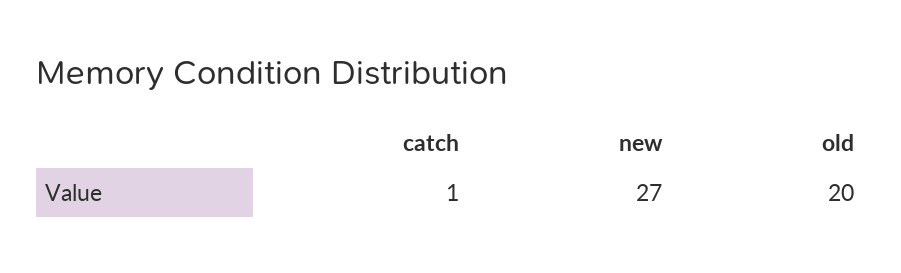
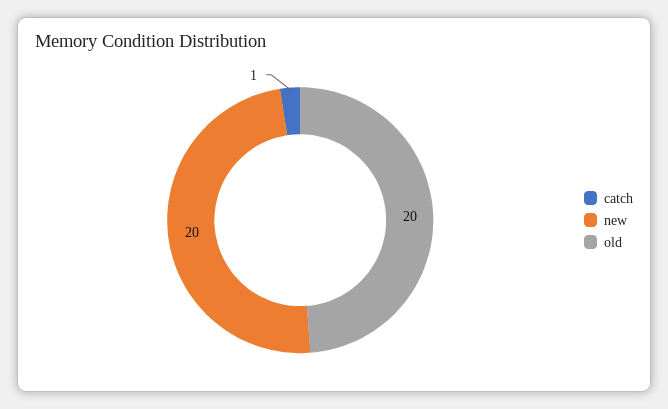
new: 27 -> 20

